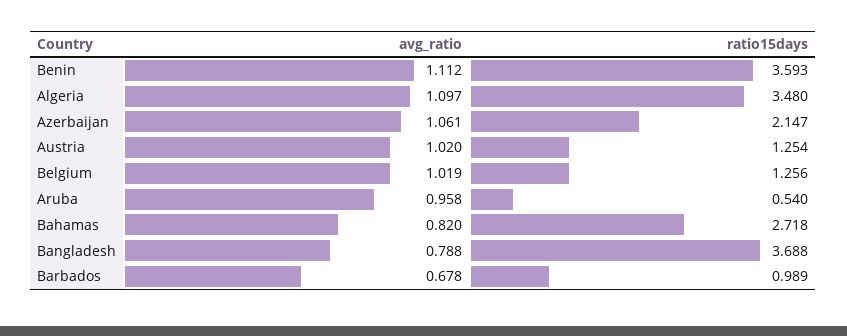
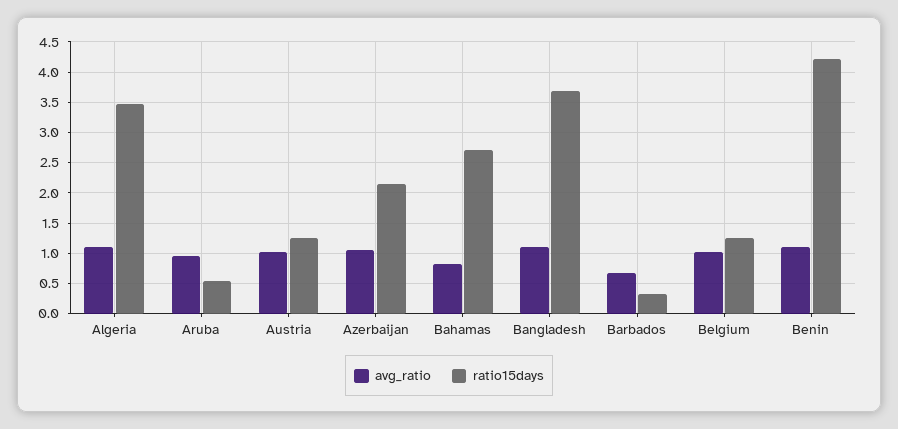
ratio15days, Benin: 3.593 -> 4.2
avg_ratio, Bangladesh: 0.788 -> 1.1
ratio15days, Barbados: 0.989 -> 0.3

